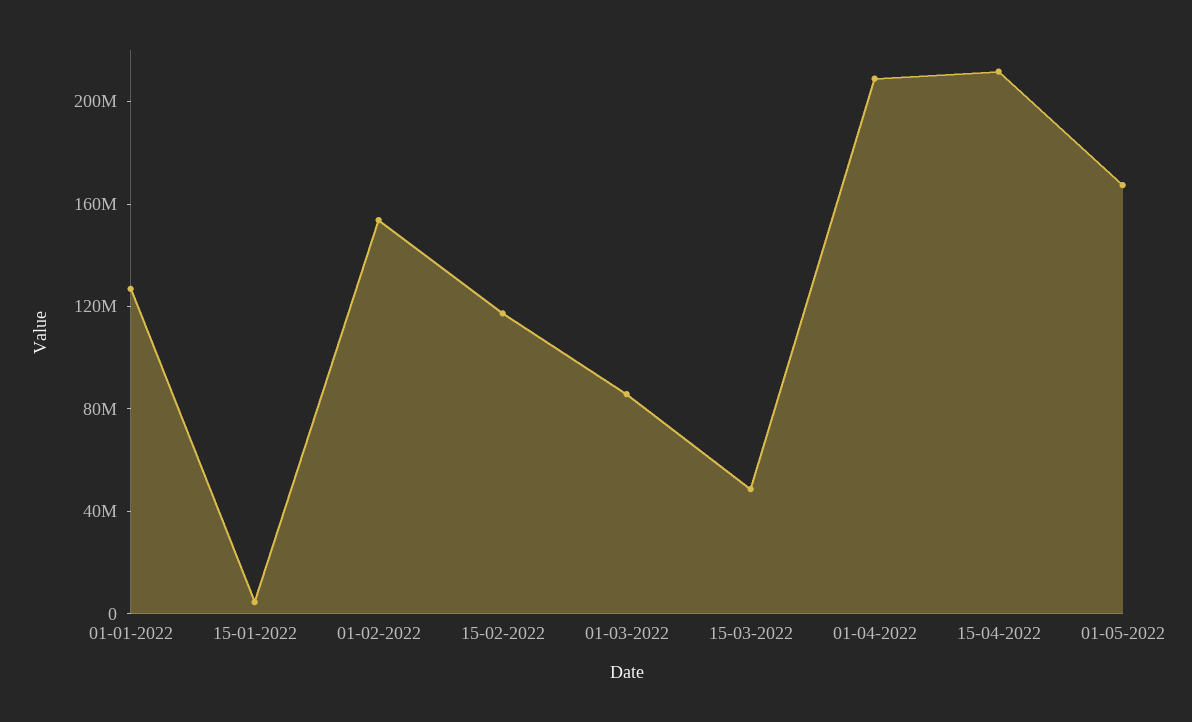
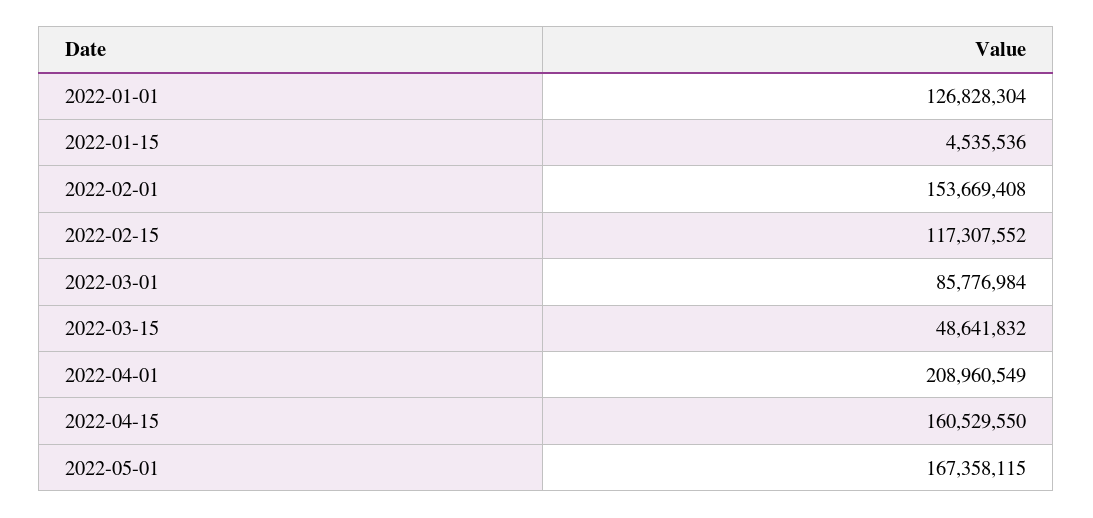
15-04-2022: 210000000 -> 160529550

